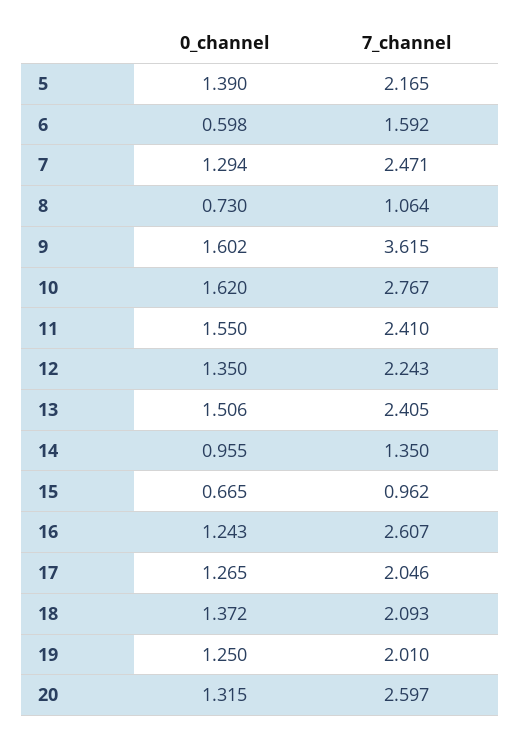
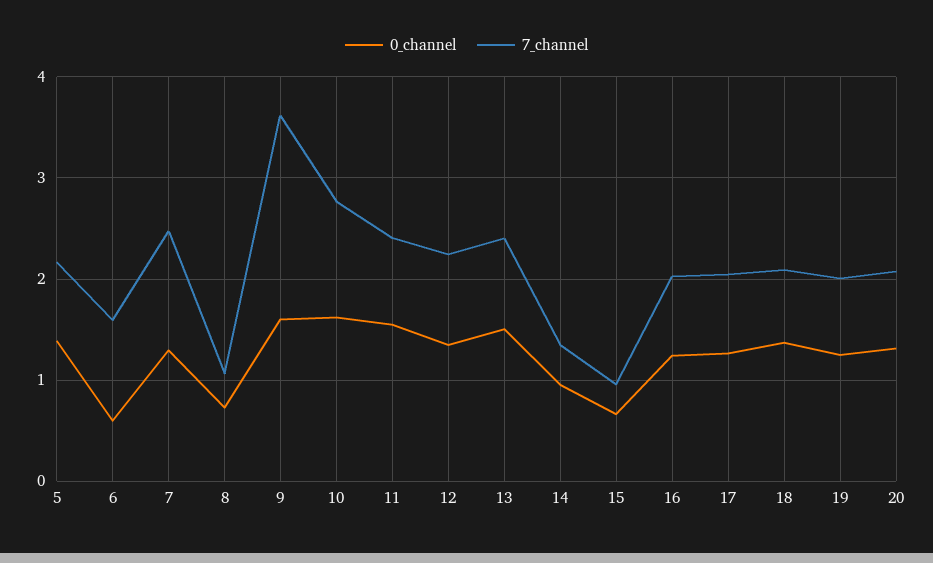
7_channel, 16: 2.607 -> 2
7_channel, 20: 2.597 -> 2.1

